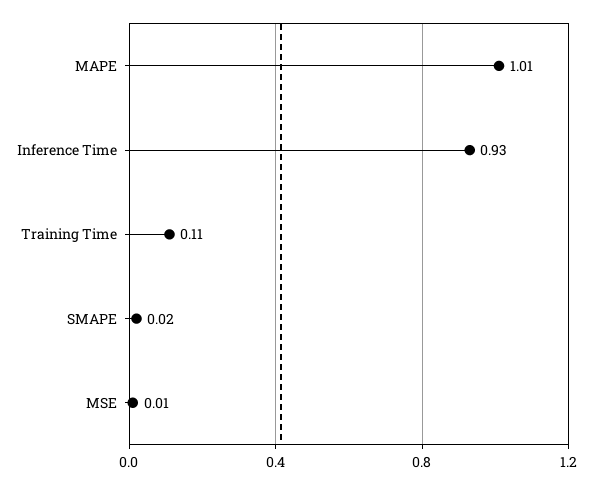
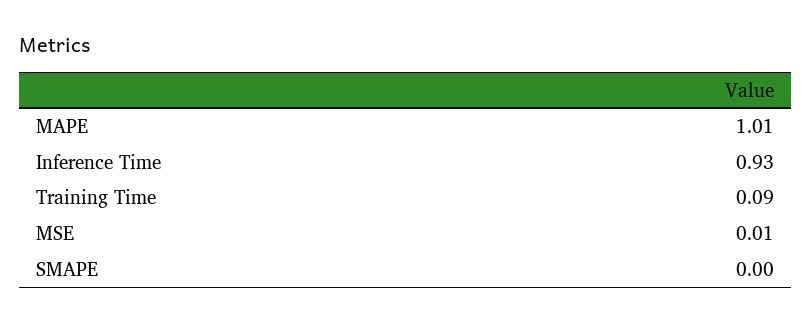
Training Time: 0.11 -> 0.09
SMAPE: 0.02 -> 0

